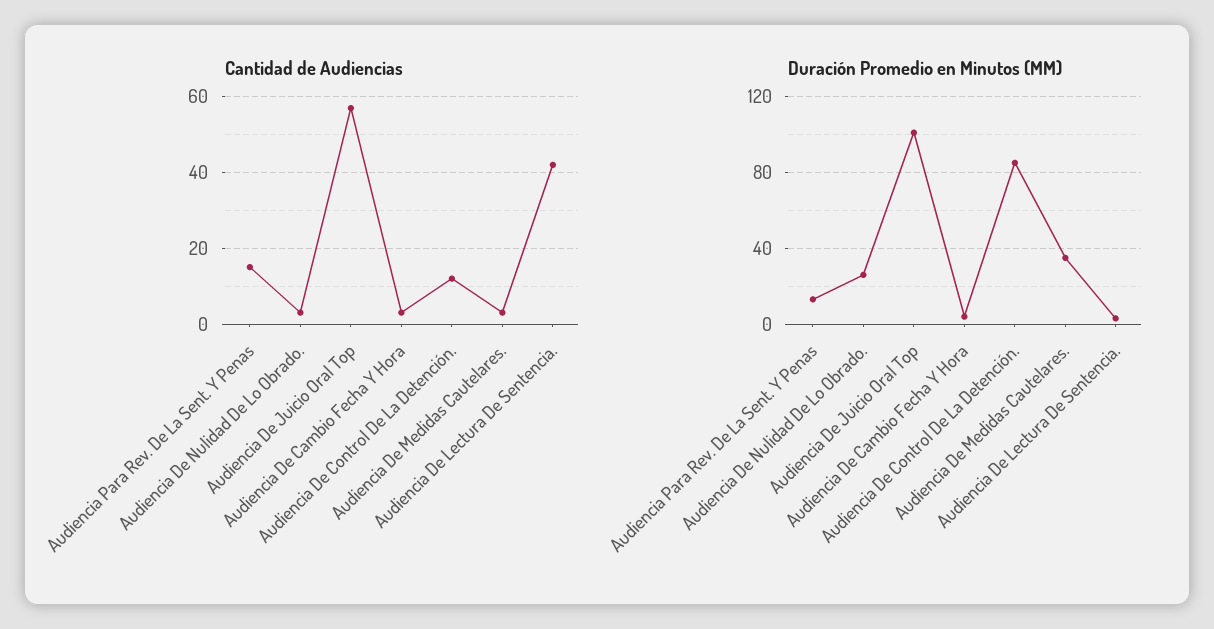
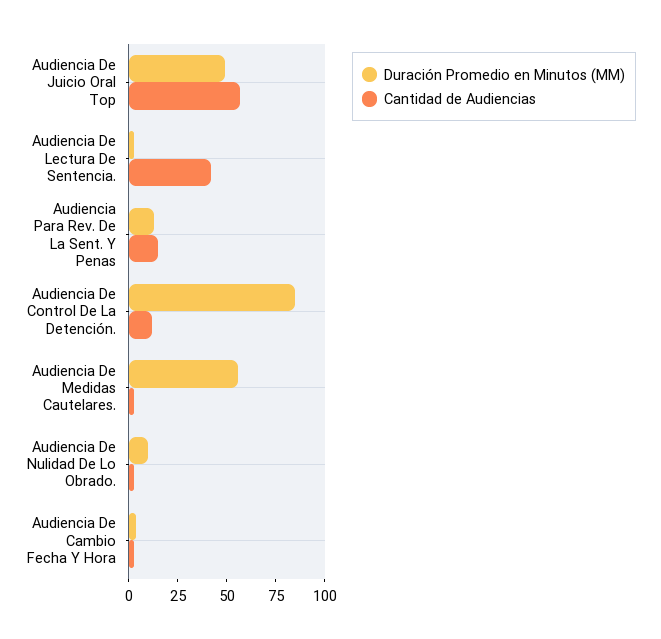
Duración Promedio en Minutos (MM), Audiencia De Nulidad De Lo Obrado.: 25 -> 10
Duración Promedio en Minutos (MM), Audiencia De Juicio Oral Top: 100 -> 50
Duración Promedio en Minutos (MM), Audiencia De Medidas Cautelares.: 35 -> 55

